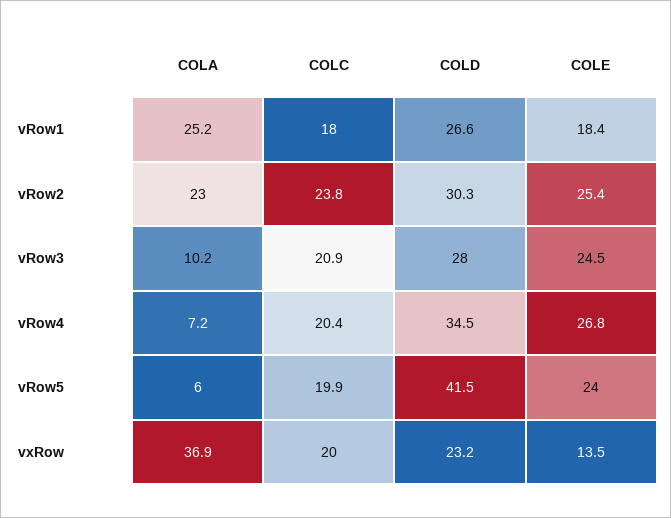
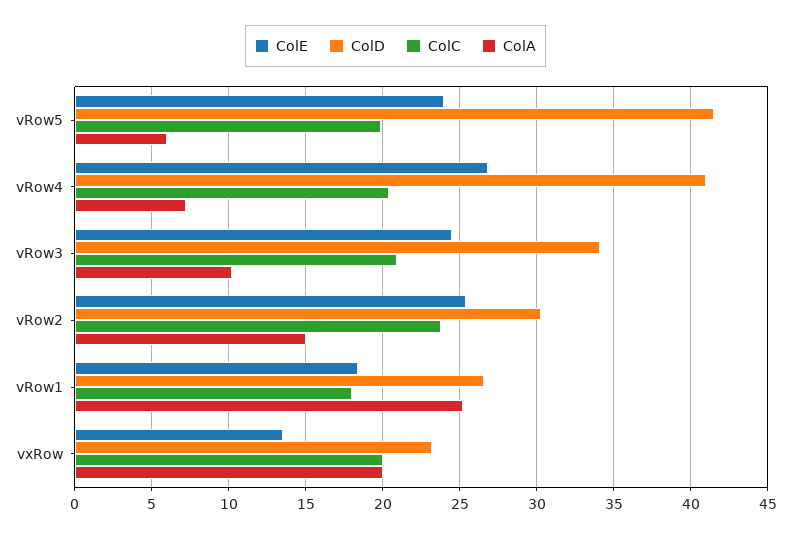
COLA, vRow2: 23 -> 15
COLD, vRow3: 28 -> 34
COLD, vRow4: 34.5 -> 41
COLA, vxRow: 36.9 -> 20

